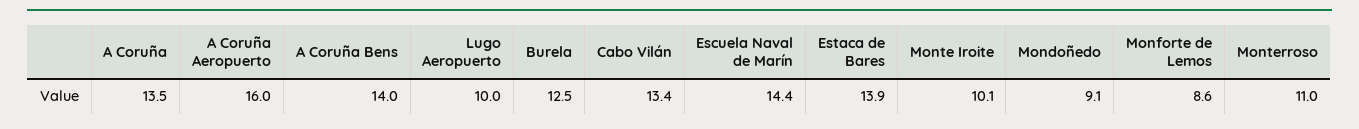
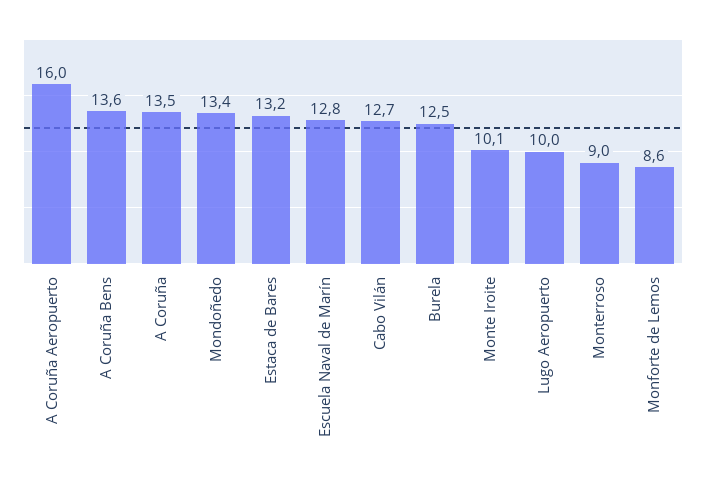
A Coruña Bens: 14 -> 13.6
Cabo Vilán: 13.4 -> 12.7
Escuela Naval de Marín: 14.4 -> 12.8
Estaca de Bares: 13.9 -> 13.2
Mondoñedo: 9.1 -> 13.4
Monterroso: 11 -> 9

